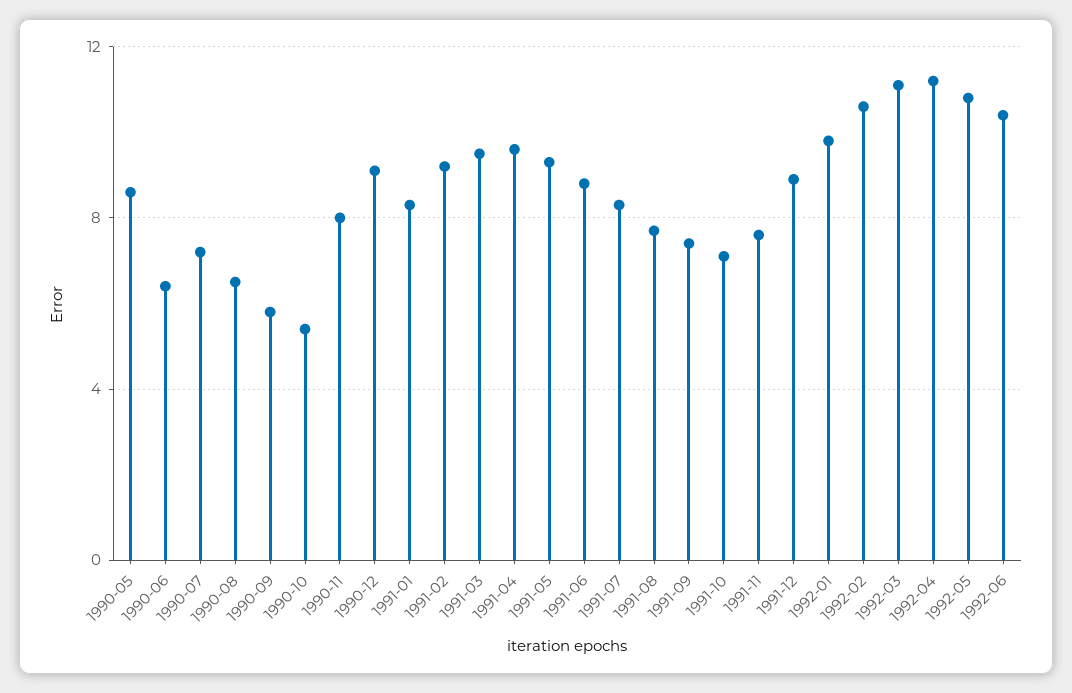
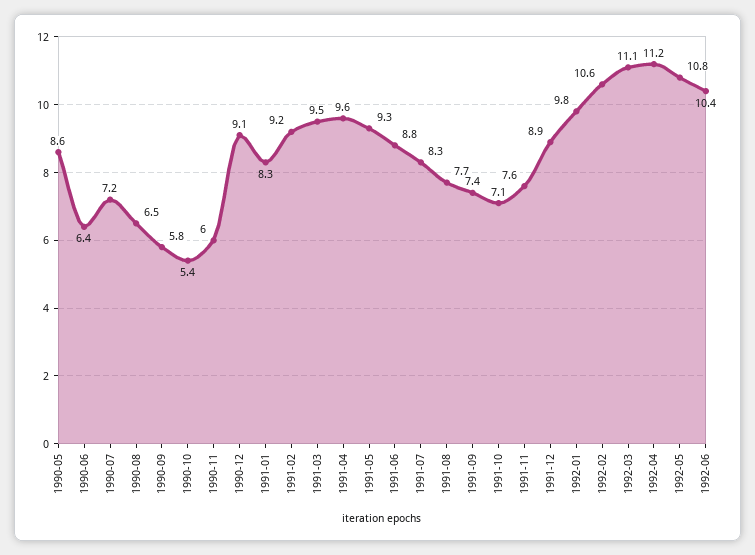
1990-11: 8 -> 6

